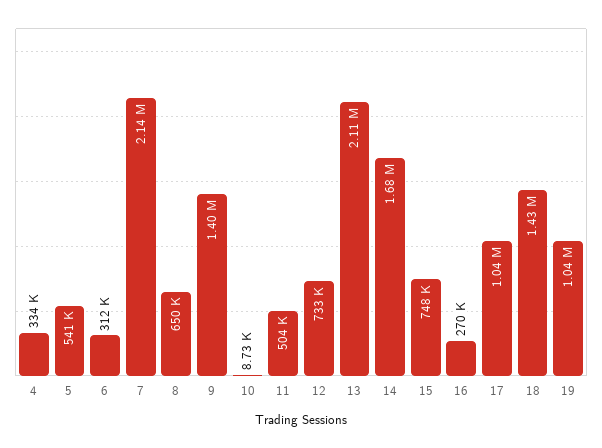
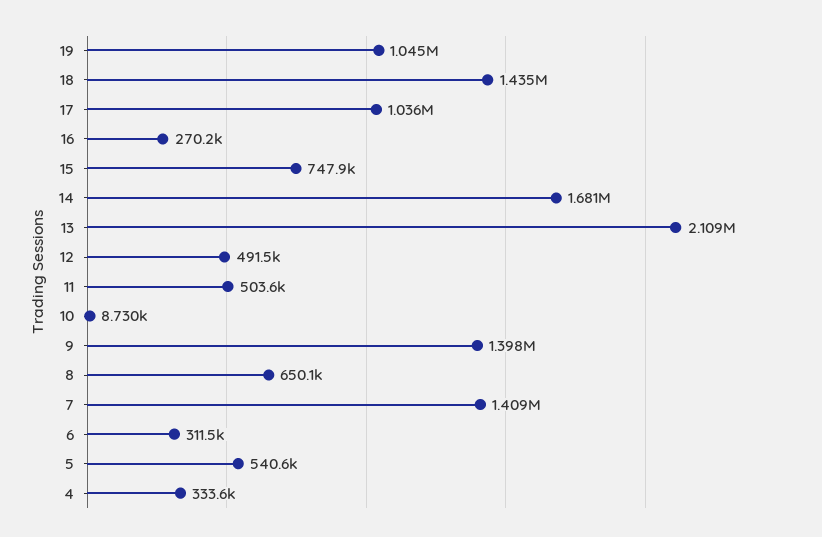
7: 2140000 -> 1409000
12: 733000 -> 491500

